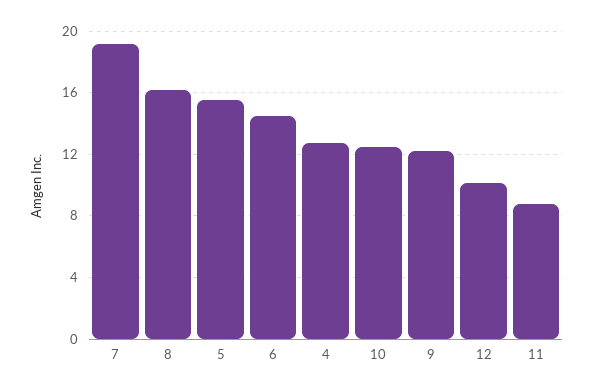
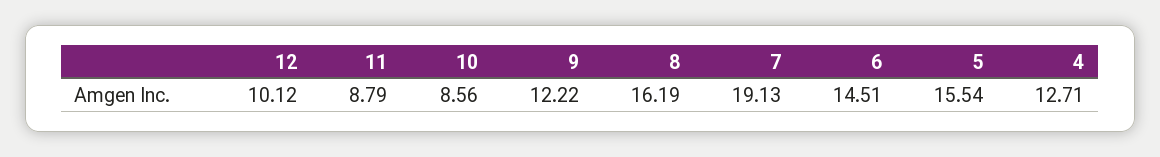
10: 12.5 -> 8.56

